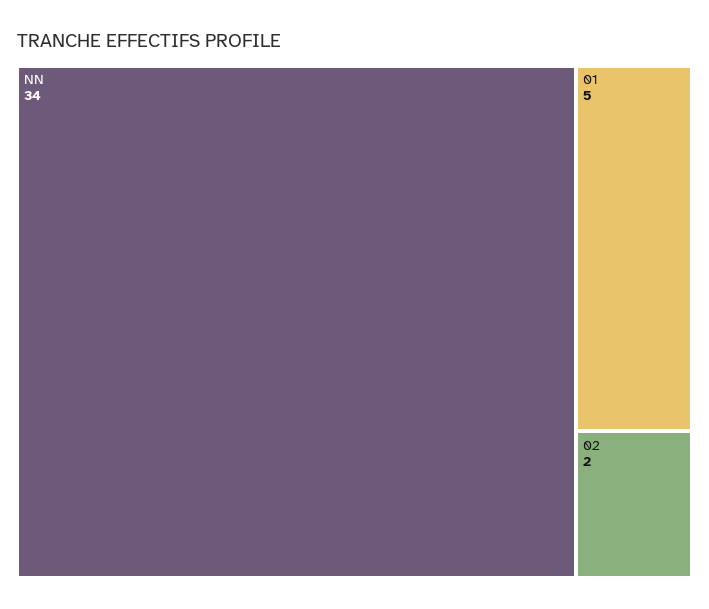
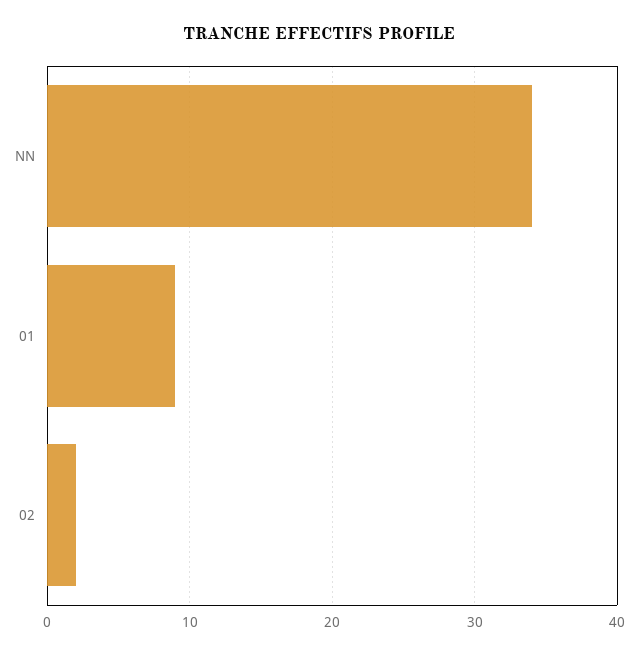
01: 5 -> 9

